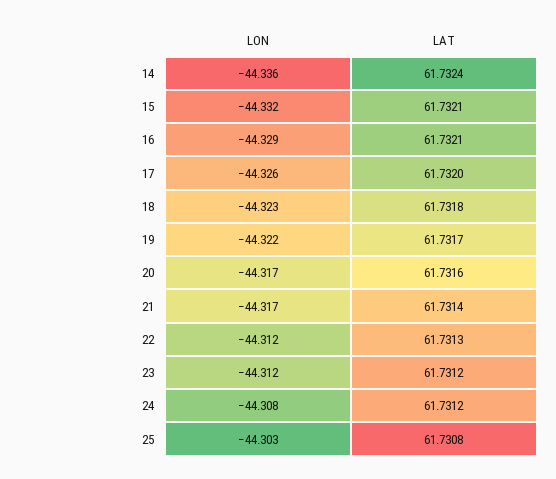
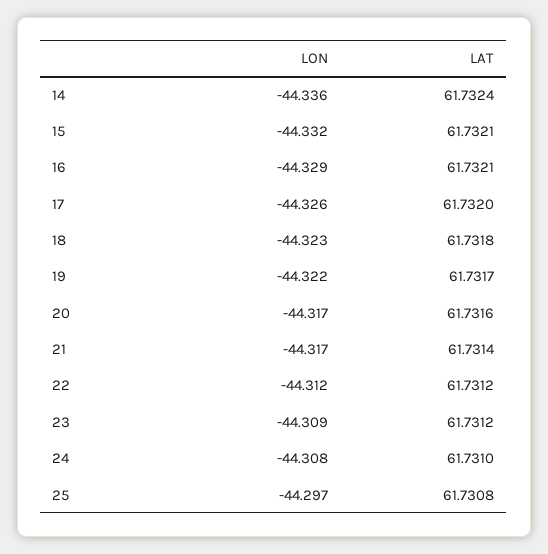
LAT, 22: 61.7313 -> 61.7312
LON, 23: -44.312 -> -44.309
LAT, 24: 61.7312 -> 61.731
LON, 25: -44.303 -> -44.297

